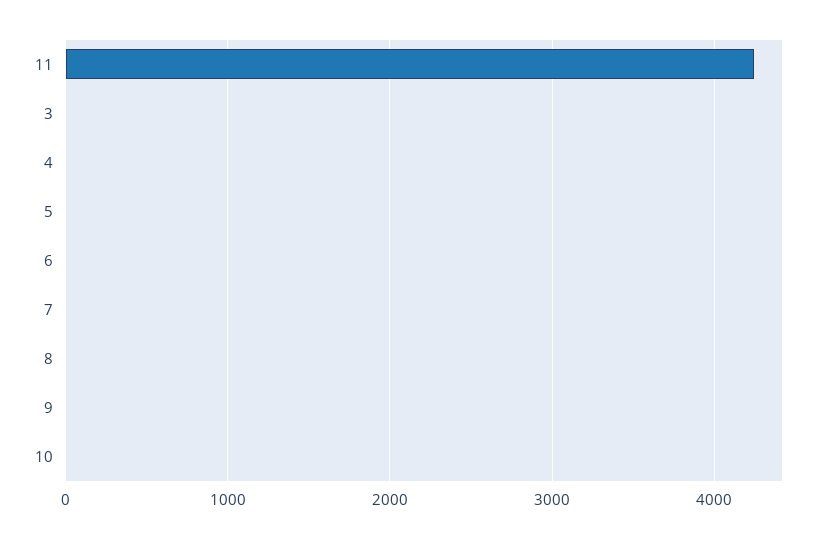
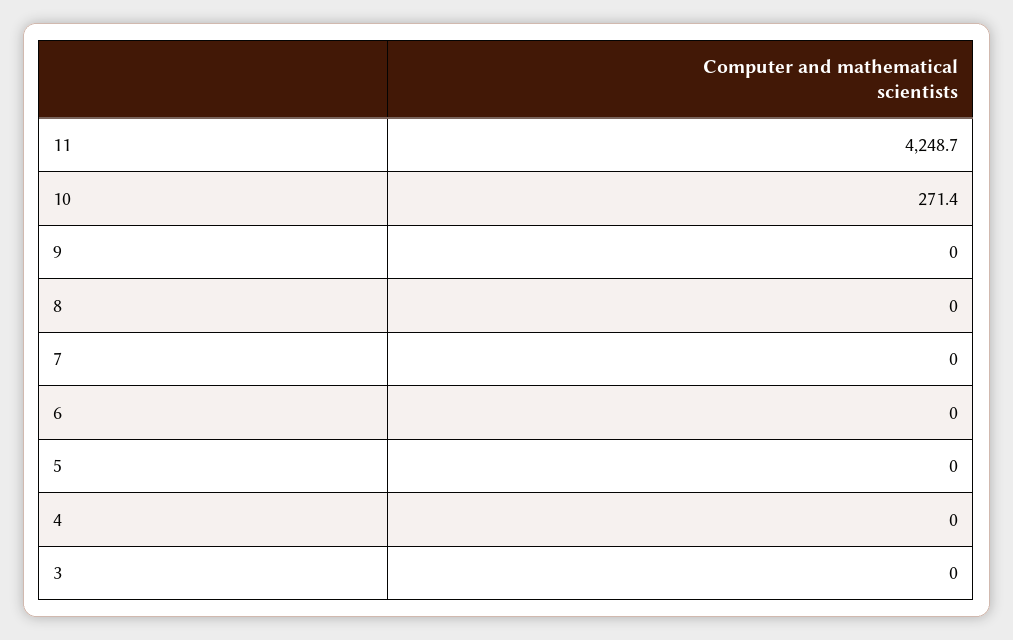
10: 0 -> 271.4

